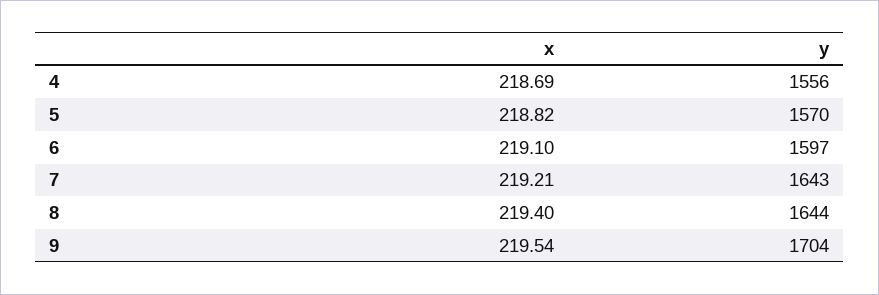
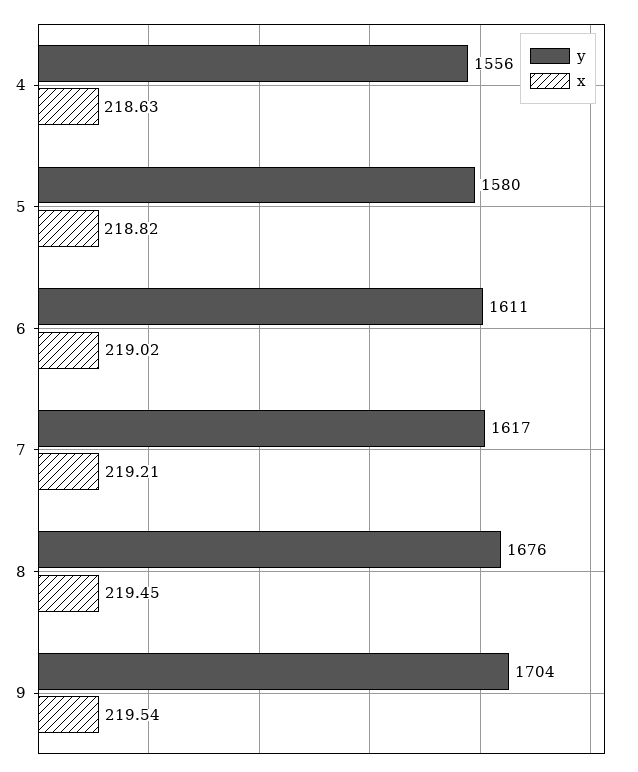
x, 4: 218.69 -> 218.63
y, 5: 1570 -> 1580
x, 6: 219.1 -> 219.02
y, 6: 1597 -> 1611
y, 7: 1643 -> 1617
x, 8: 219.4 -> 219.45
y, 8: 1644 -> 1676

